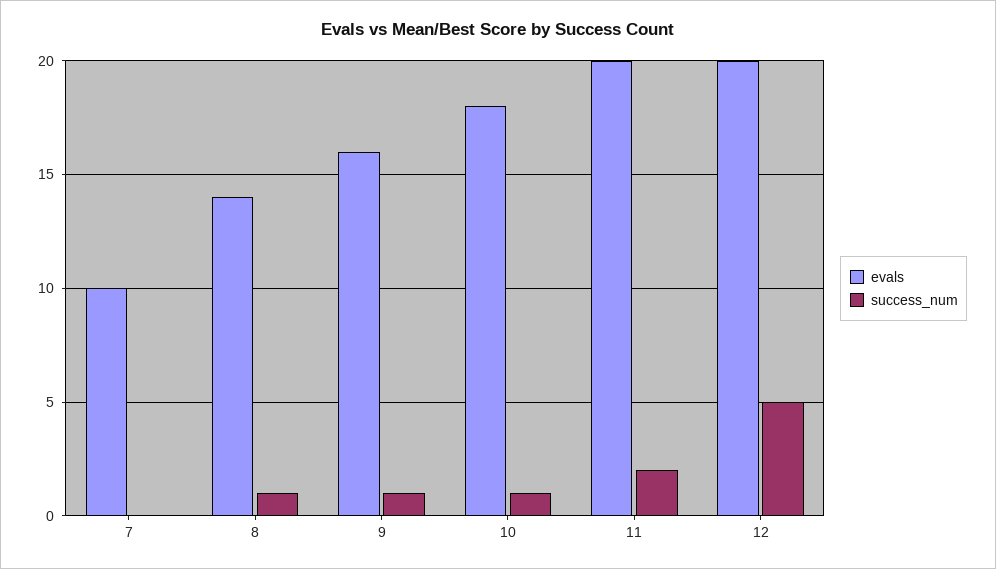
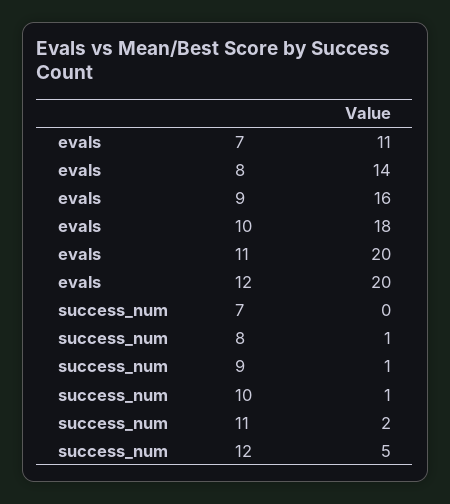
evals, 7: 10 -> 11

